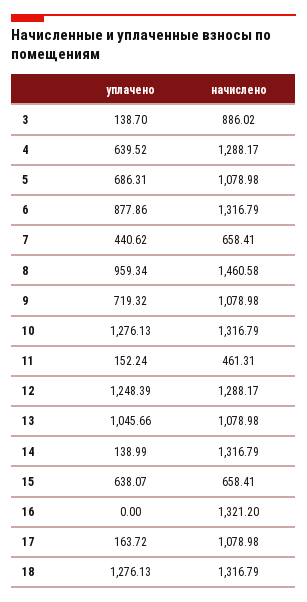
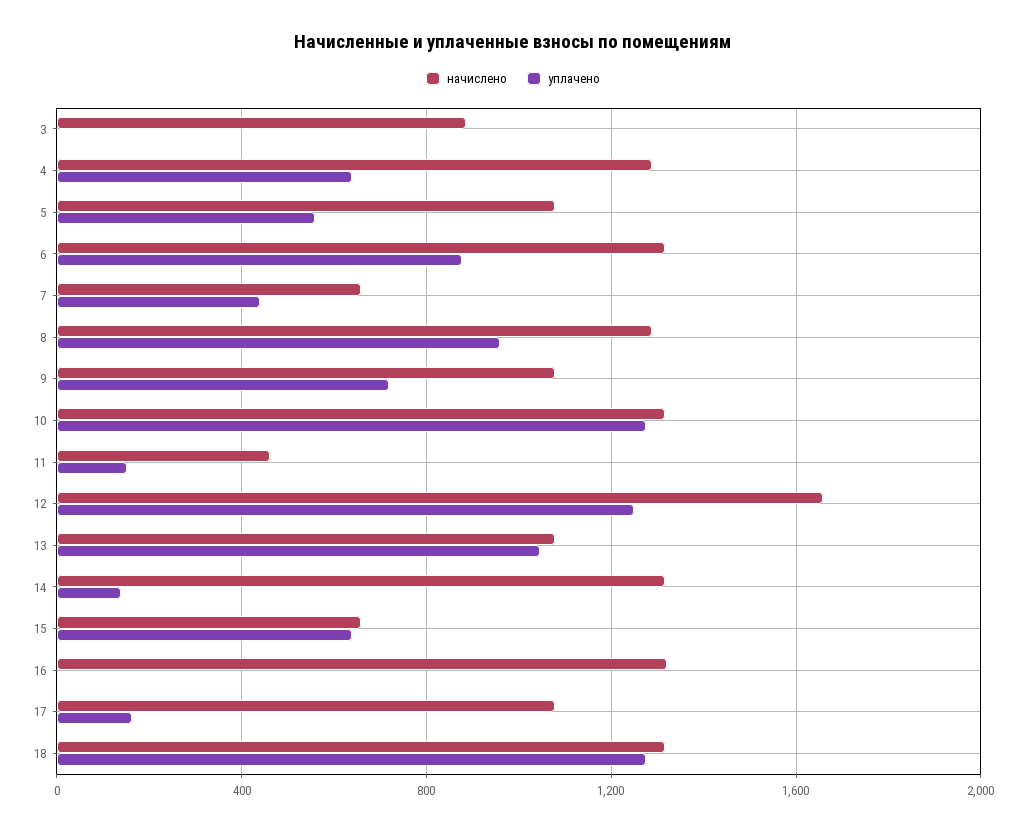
уплачено, 3: 138.7 -> 0
уплачено, 5: 686.31 -> 550
начислено, 8: 1460.58 -> 1300
начислено, 12: 1288.17 -> 1650

